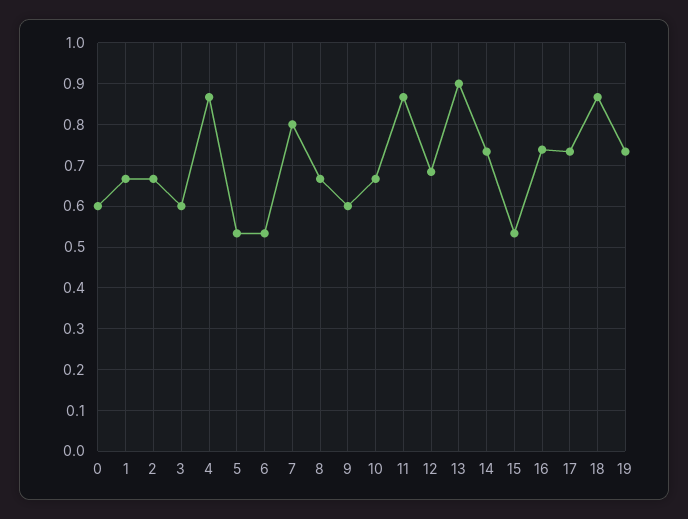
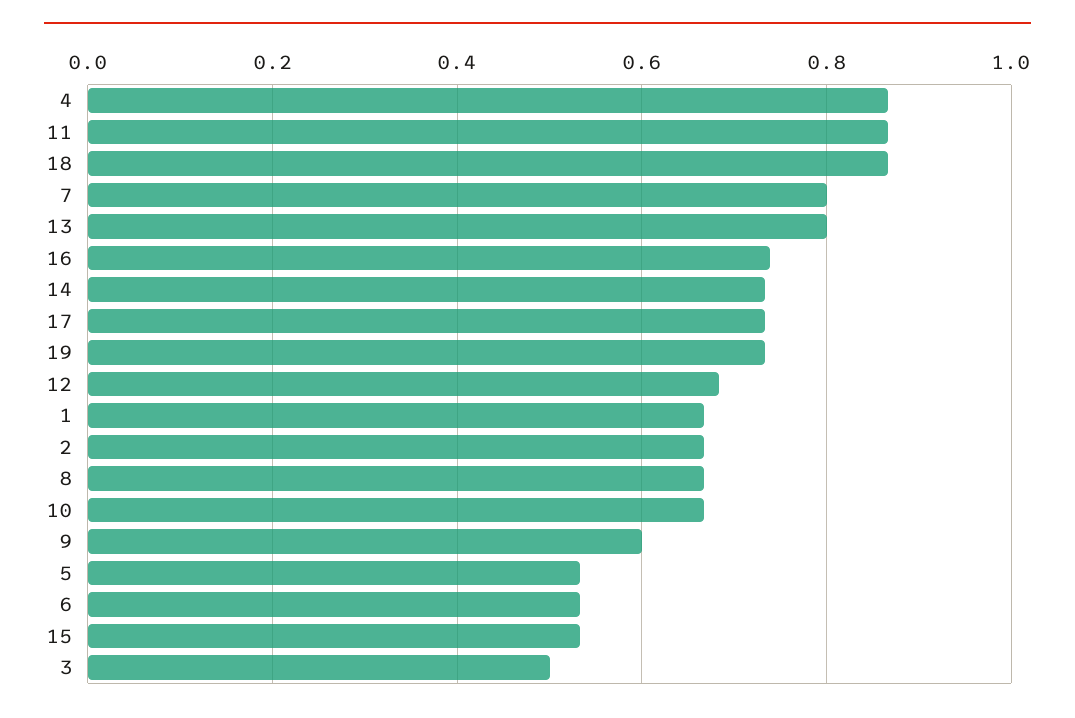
0: 0.6 -> none
3: 0.6 -> 0.5
13: 0.9 -> 0.8

